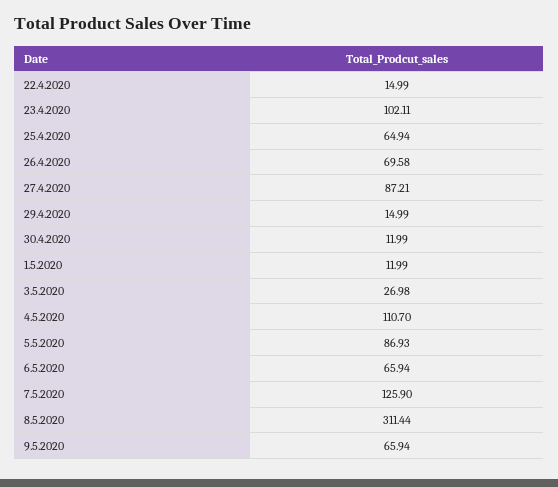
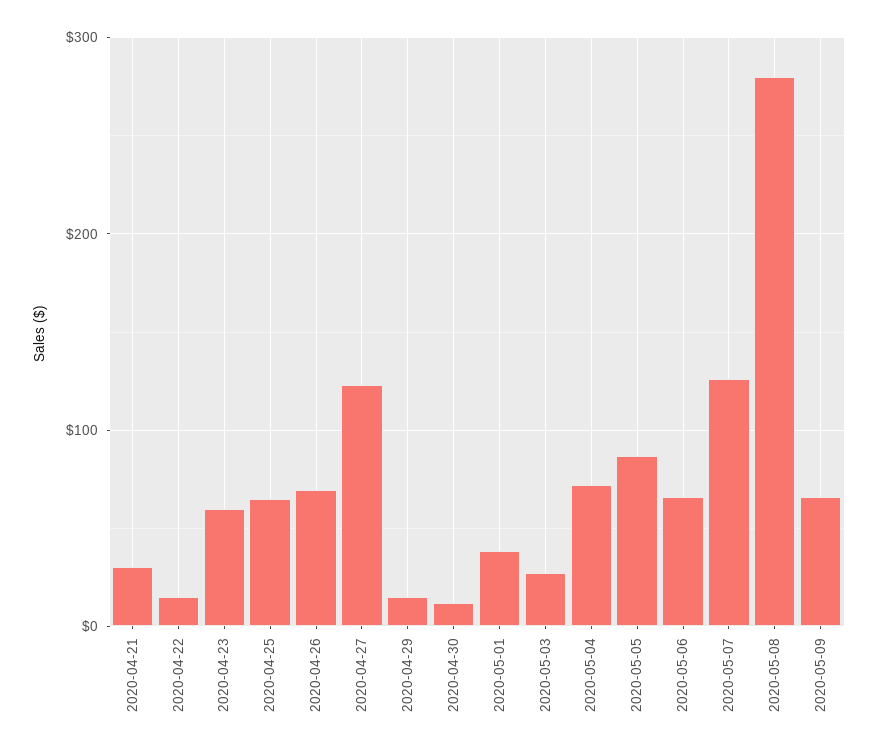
23.4.2020: 102.11 -> 60
27.4.2020: 87.21 -> 120
1.5.2020: 11.99 -> 40
4.5.2020: 110.7 -> 70
8.5.2020: 311.44 -> 280
2020-04-21: none -> 30

